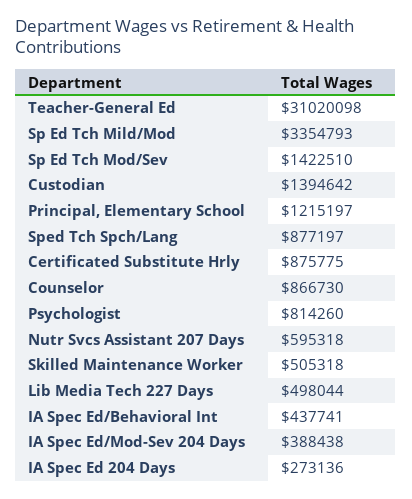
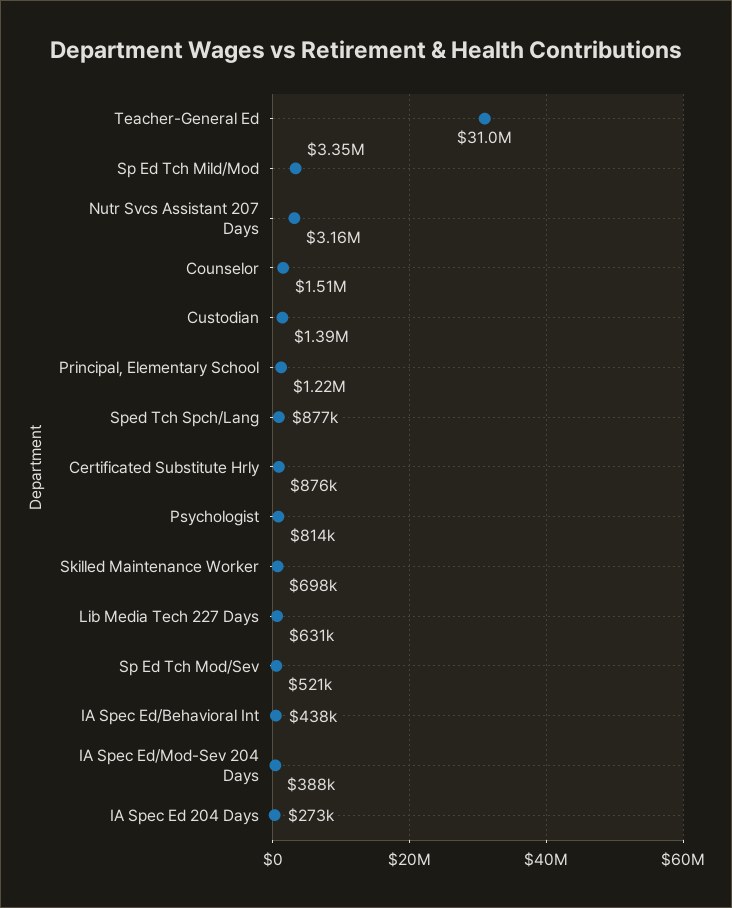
Sp Ed Tch Mod/Sev: 1422510 -> 521000
Counselor: 866730 -> 1510000
Nutr Svcs Assistant 207 Days: 595318 -> 3160000
Skilled Maintenance Worker: 505318 -> 698000
Lib Media Tech 227 Days: 498044 -> 631000

